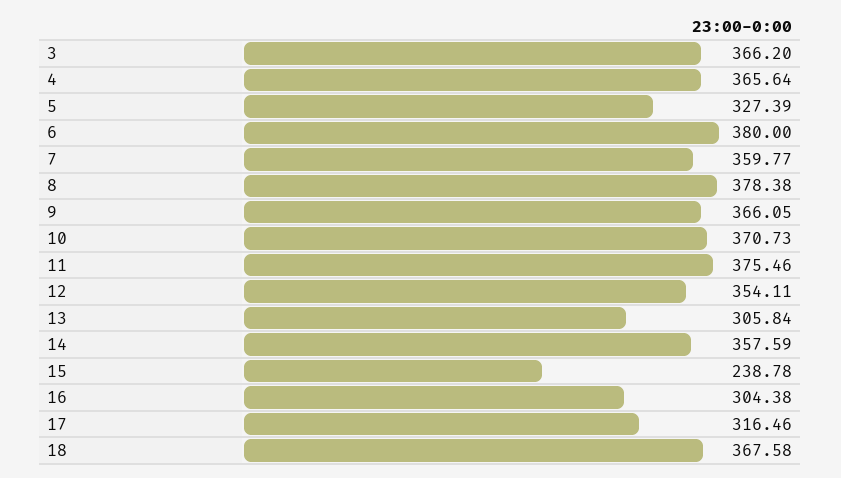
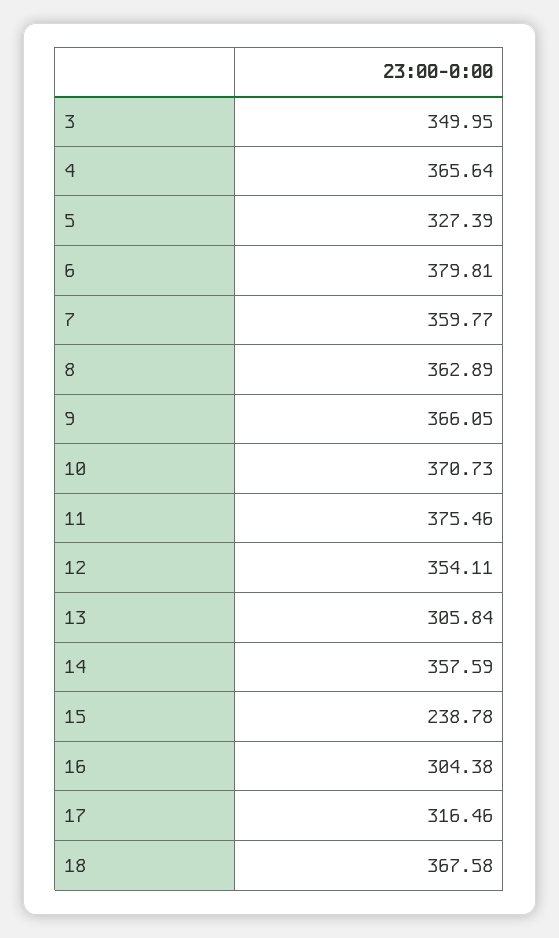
3: 366.2 -> 349.95
6: 380 -> 379.81
8: 378.38 -> 362.89

